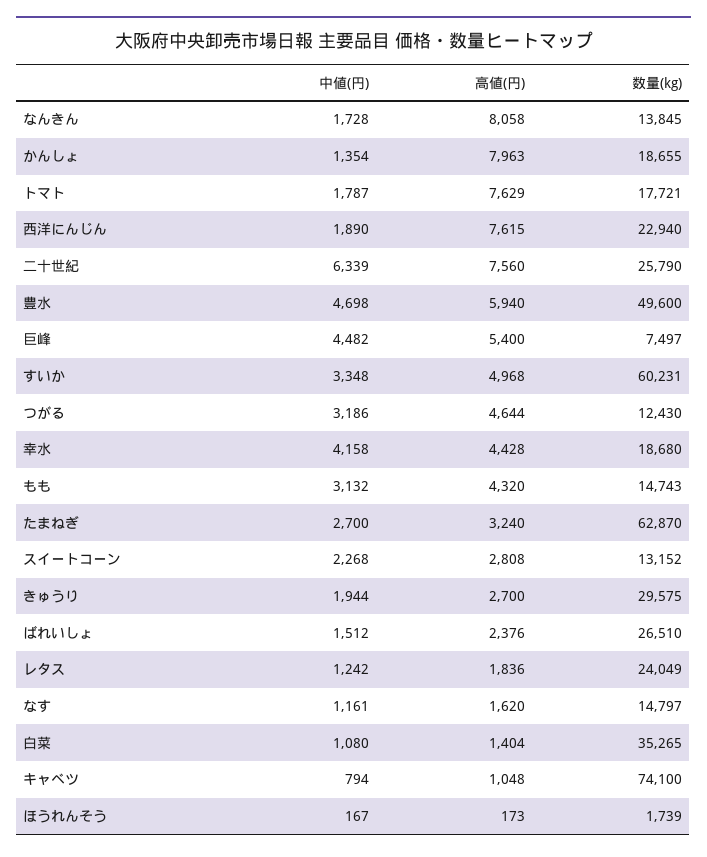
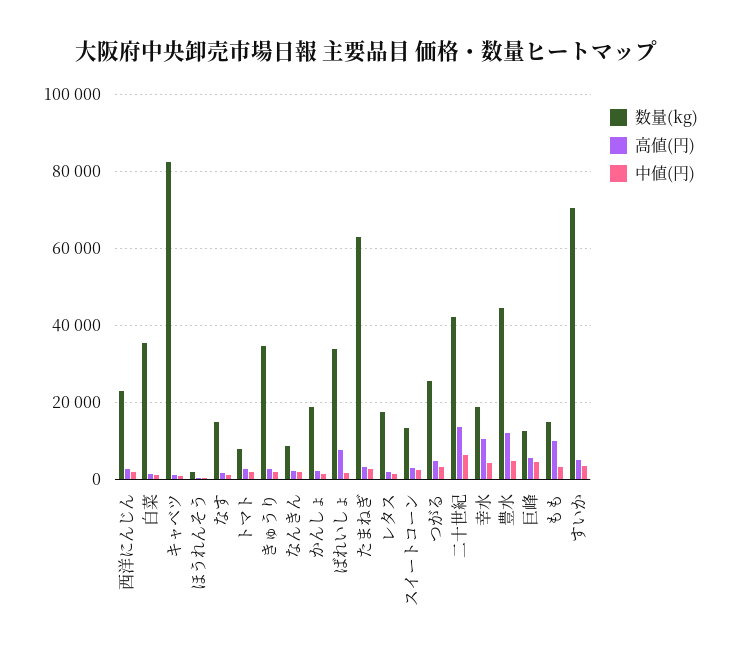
高値(円), なんきん: 8058 -> 2000
数量(kg), なんきん: 13845 -> 8000
高値(円), かんしょ: 7963 -> 2000
高値(円), トマト: 7629 -> 2000
数量(kg), トマト: 17721 -> 8000
高値(円), 西洋にんじん: 7615 -> 2000
高値(円), 二十世紀: 7560 -> 14000
数量(kg), 二十世紀: 25790 -> 42000
高値(円), 豊水: 5940 -> 12000
数量(kg), 豊水: 49600 -> 44000
数量(kg), 巨峰: 7497 -> 12000
数量(kg), すいか: 60231 -> 70000
数量(kg), つがる: 12430 -> 26000
高値(円), 幸水: 4428 -> 10000
高値(円), もも: 4320 -> 10000
数量(kg), きゅうり: 29575 -> 34000
高値(円), ばれいしょ: 2376 -> 8000
数量(kg), ばれいしょ: 26510 -> 34000
数量(kg), レタス: 24049 -> 18000
数量(kg), キャベツ: 74100 -> 82000

